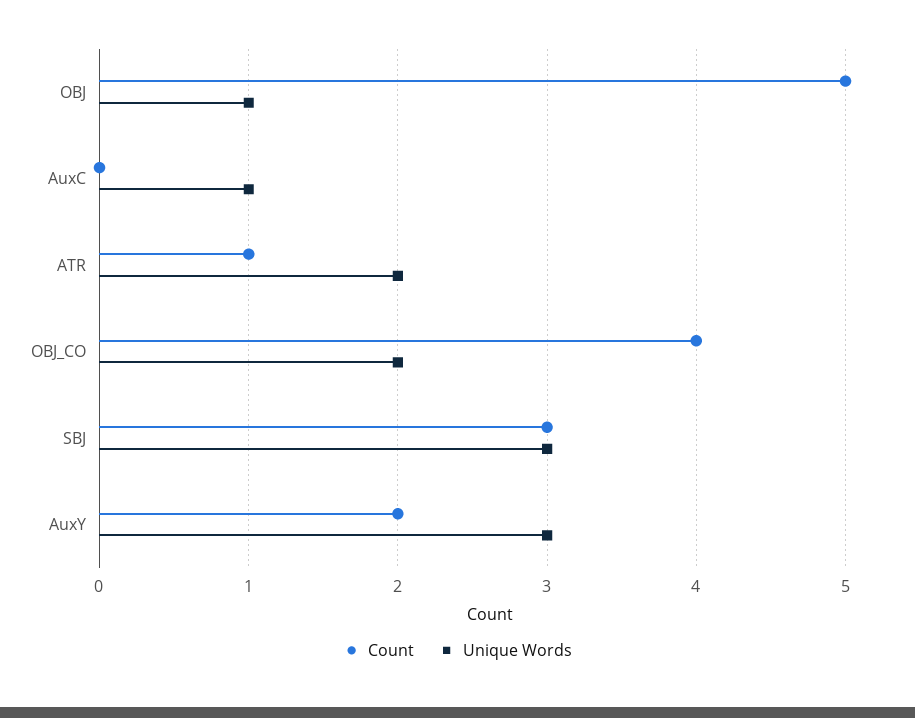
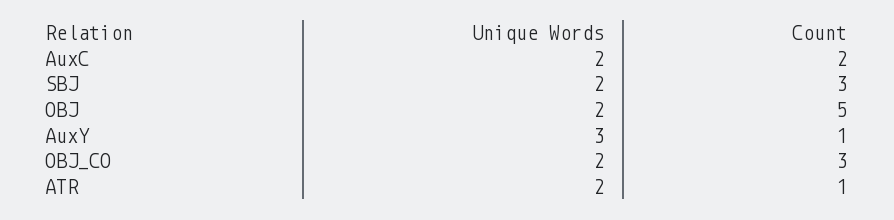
Unique Words, OBJ: 1 -> 2
Count, AuxC: 0 -> 2
Unique Words, AuxC: 1 -> 2
Count, OBJ_CO: 4 -> 3
Unique Words, SBJ: 3 -> 2
Count, AuxY: 2 -> 1

